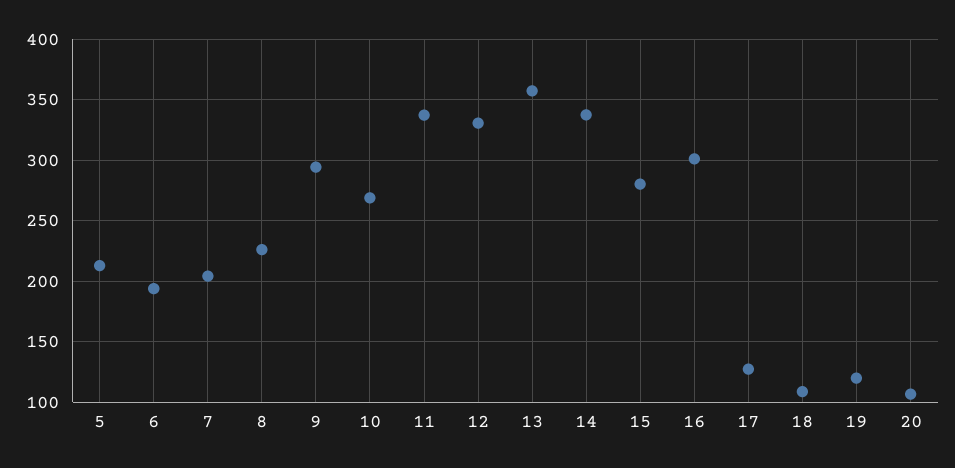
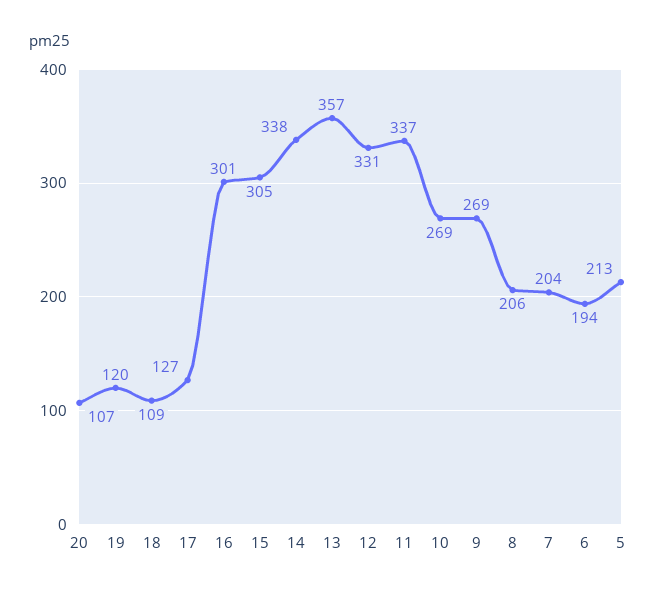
8: 225 -> 206
9: 295 -> 269
15: 280 -> 305

